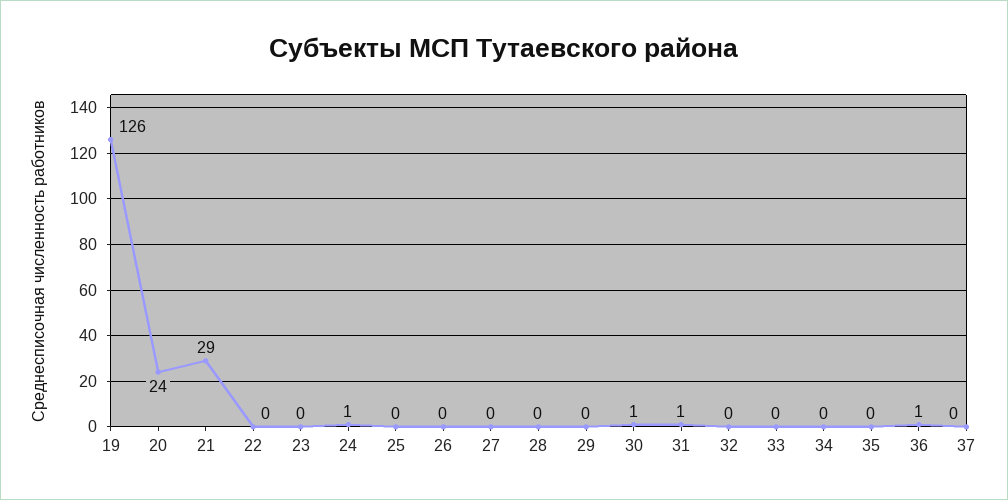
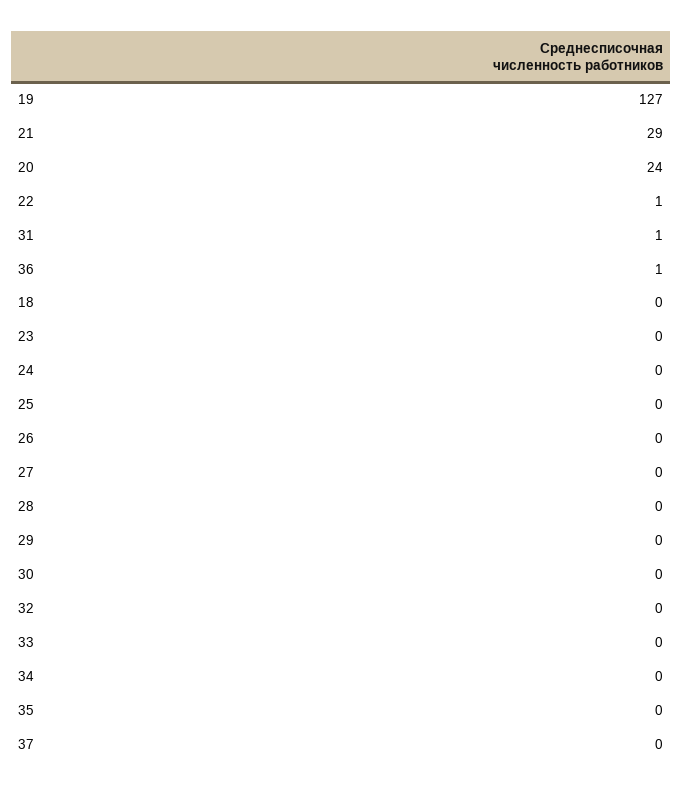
19: 126 -> 127
22: 0 -> 1
24: 1 -> 0
30: 1 -> 0
18: none -> 0

